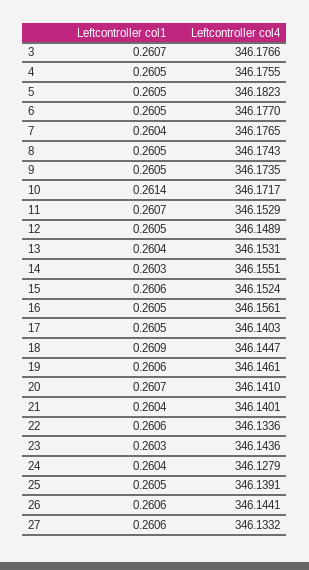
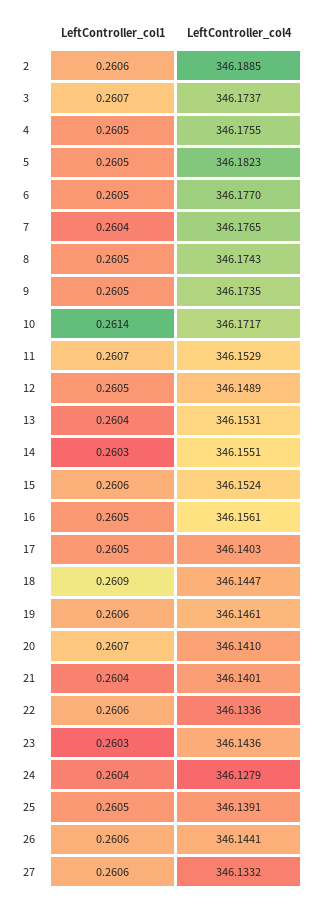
Leftcontroller col4, 3: 346.1766 -> 346.1737
Leftcontroller col1, 2: none -> 0.2606
Leftcontroller col4, 2: none -> 346.1885

